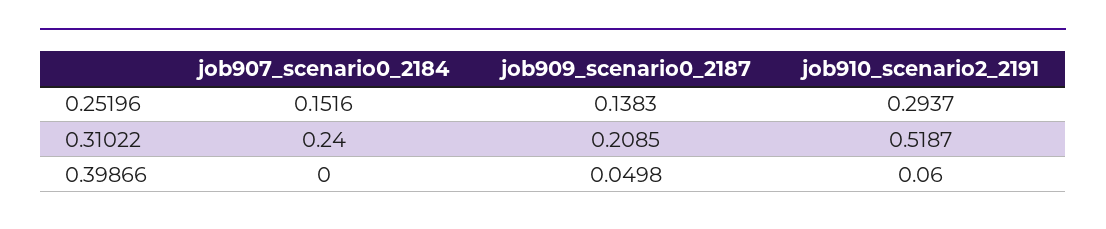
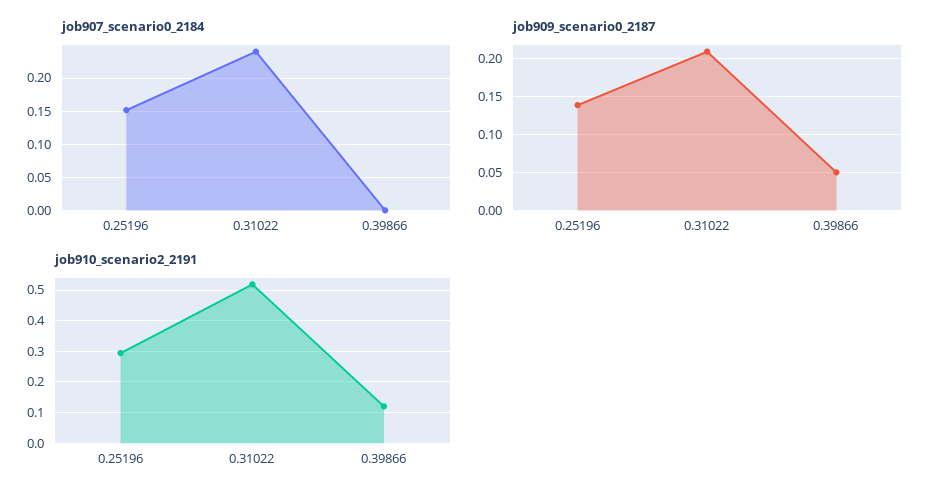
job910_scenario2_2191, 0.39866: 0.06 -> 0.12

